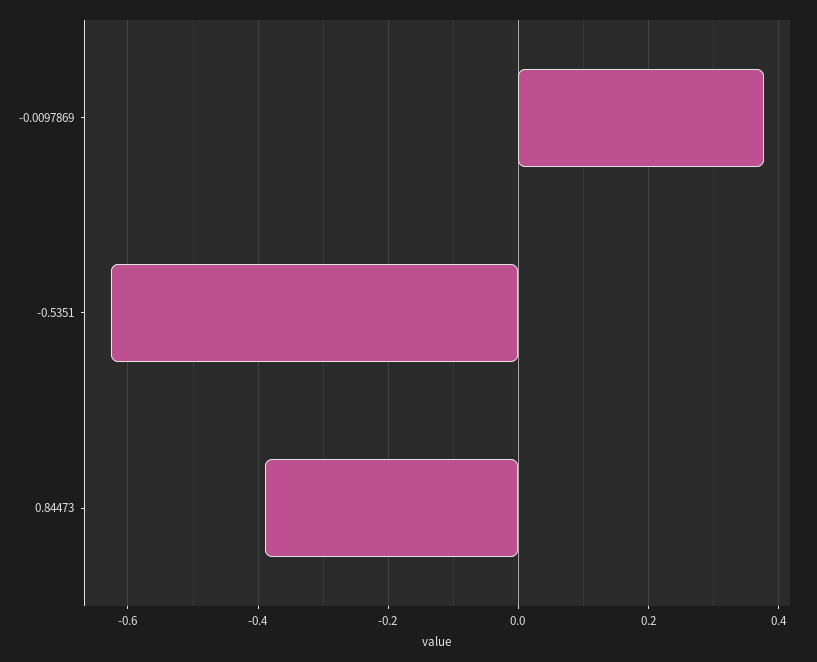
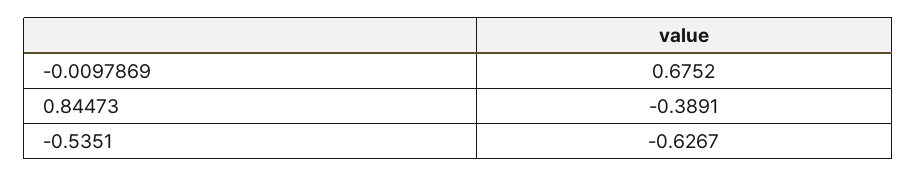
-0.0097869: 0.38 -> 0.6752

